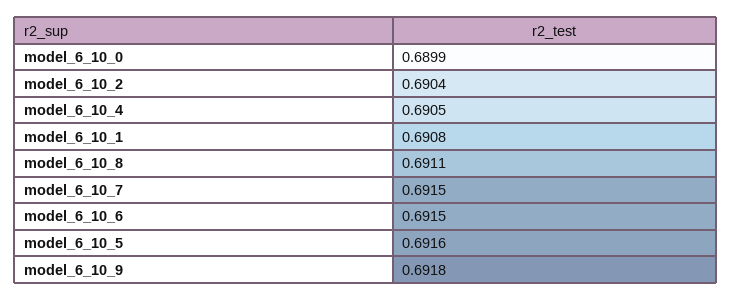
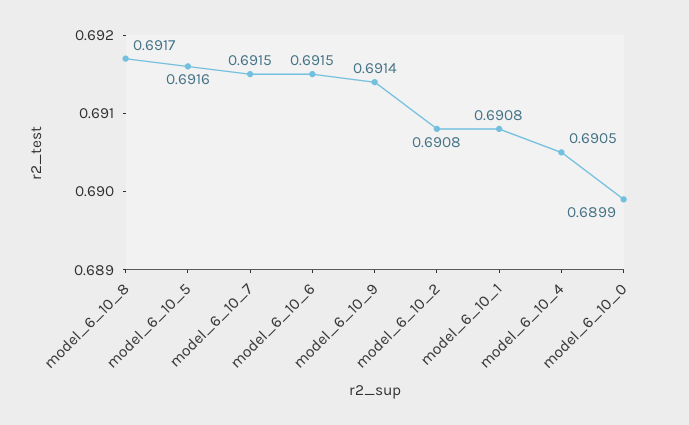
model_6_10_2: 0.6904 -> 0.6908
model_6_10_8: 0.6911 -> 0.6917
model_6_10_9: 0.6918 -> 0.6914

